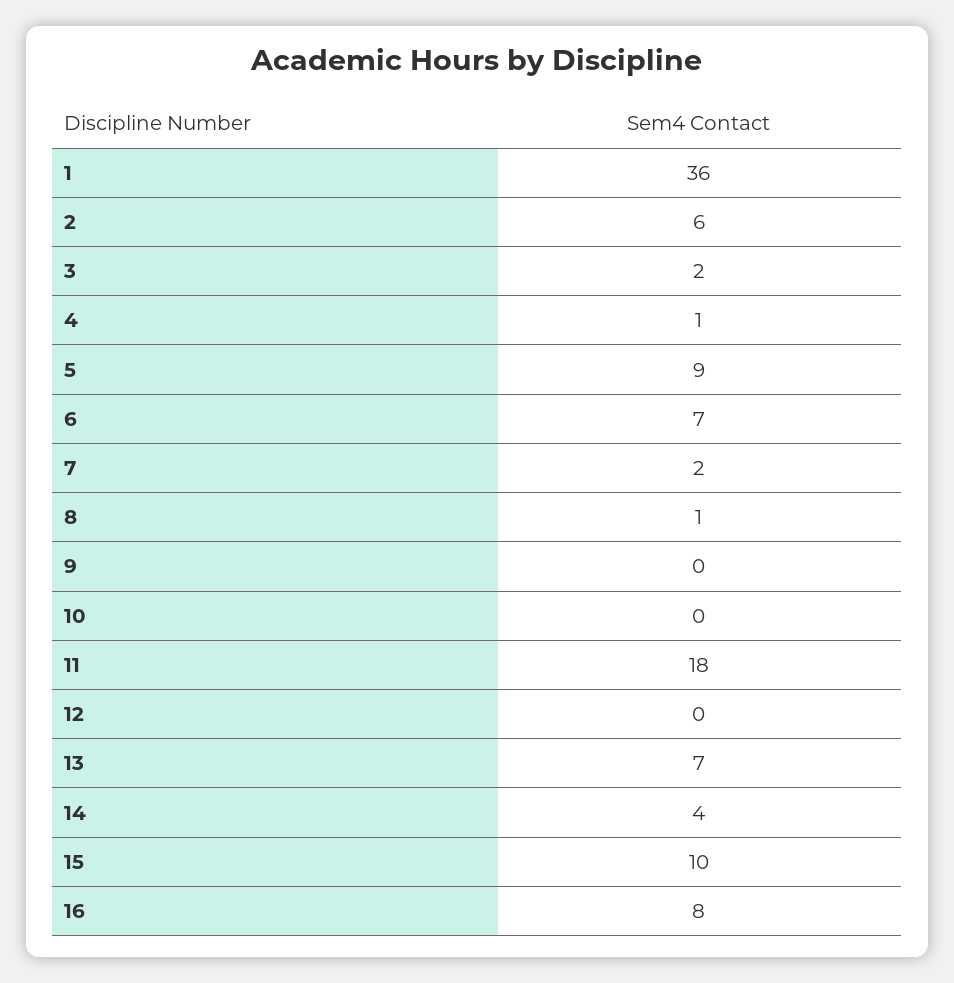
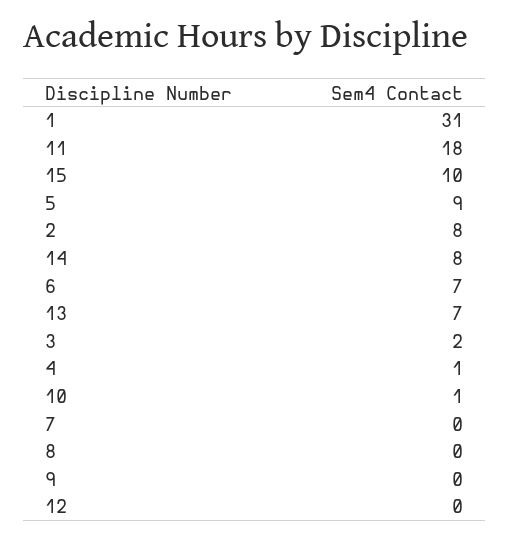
1: 36 -> 31
2: 6 -> 8
7: 2 -> 0
8: 1 -> 0
10: 0 -> 1
14: 4 -> 8
16: 8 -> none

